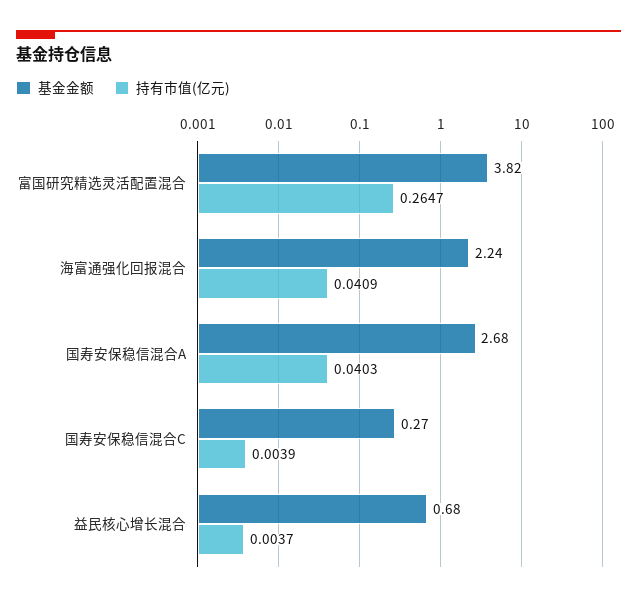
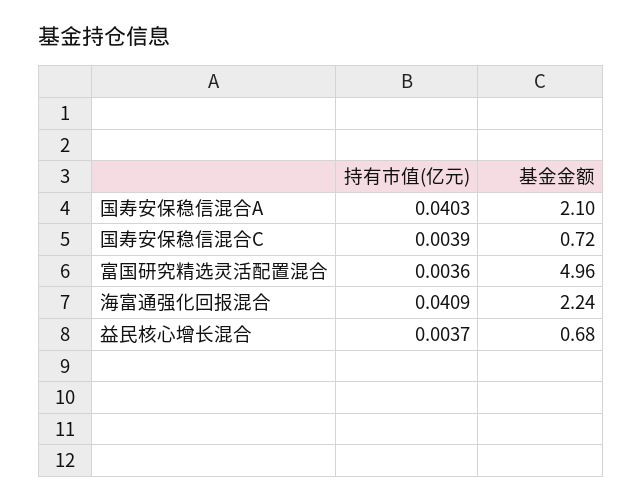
基金金额, 富国研究精选灵活配置混合: 3.82 -> 4.96
持有市值(亿元), 富国研究精选灵活配置混合: 0.2647 -> 0.0036
基金金额, 国寿安保稳信混合A: 2.68 -> 2.1
基金金额, 国寿安保稳信混合C: 0.27 -> 0.72

